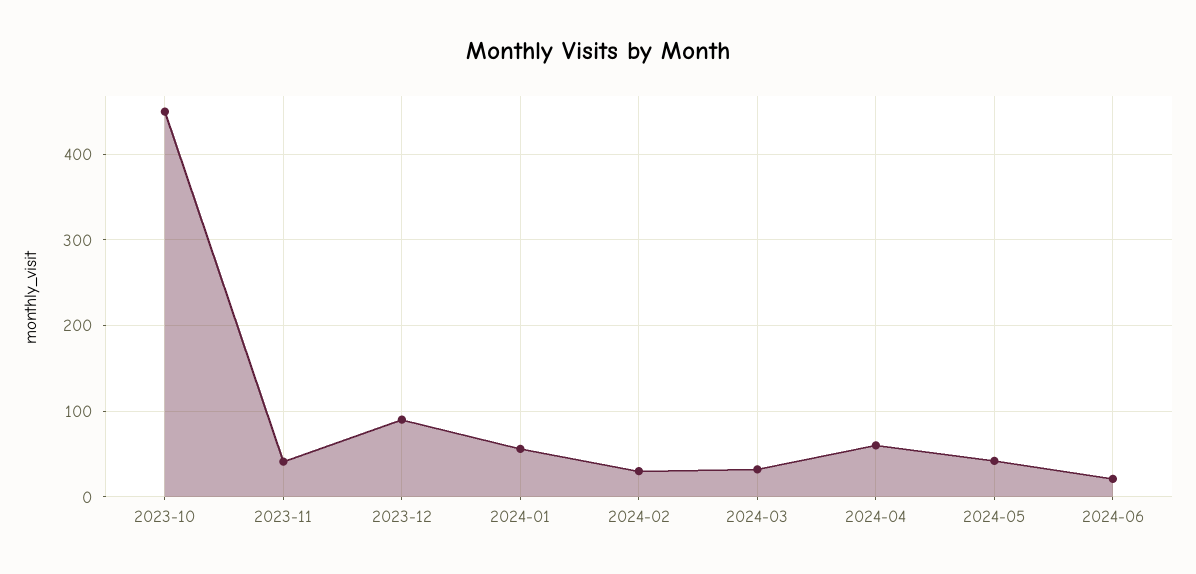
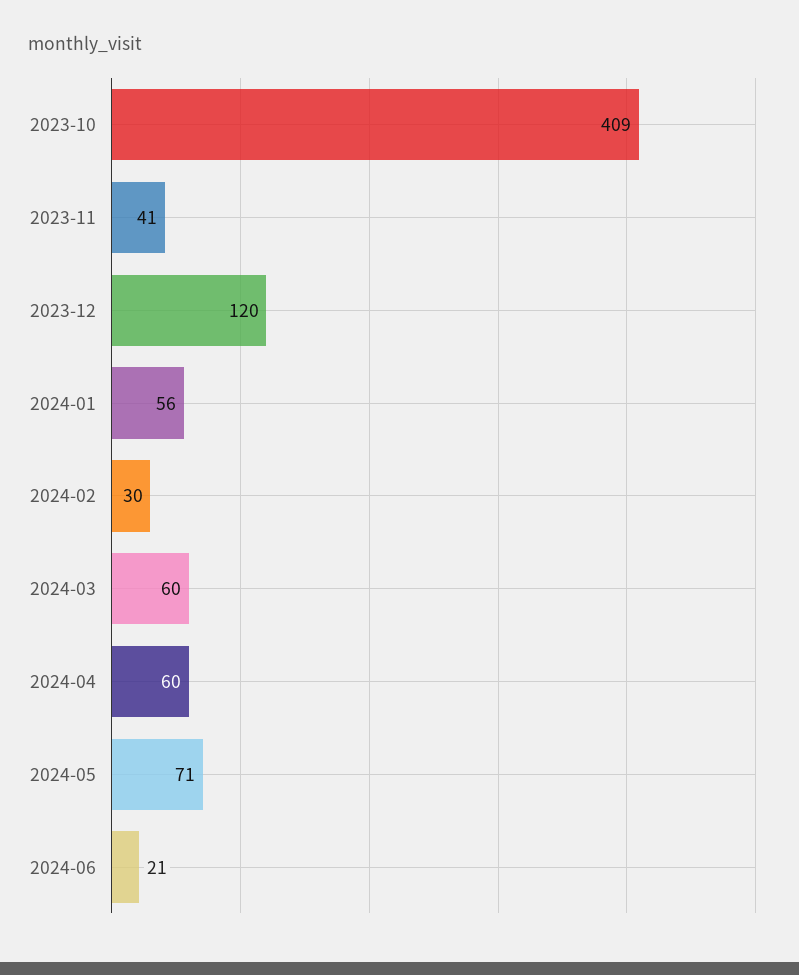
2023-10: 450 -> 409
2023-12: 90 -> 120
2024-03: 30 -> 60
2024-05: 40 -> 71

